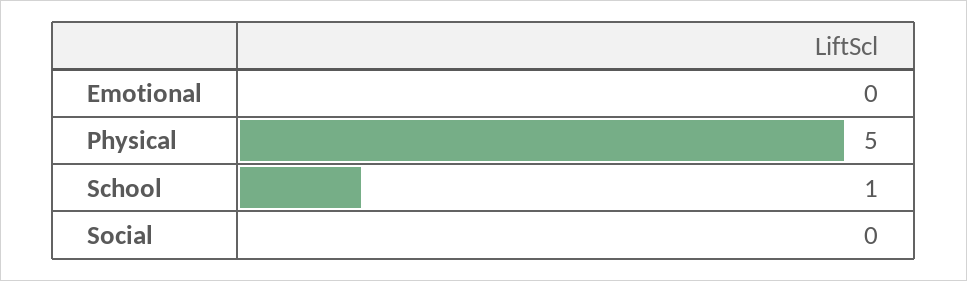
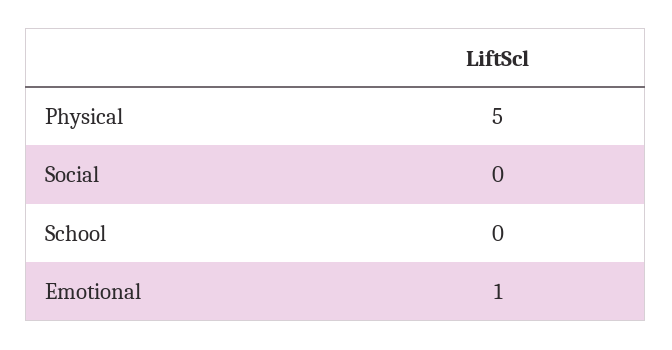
Emotional: 0 -> 1
School: 1 -> 0

